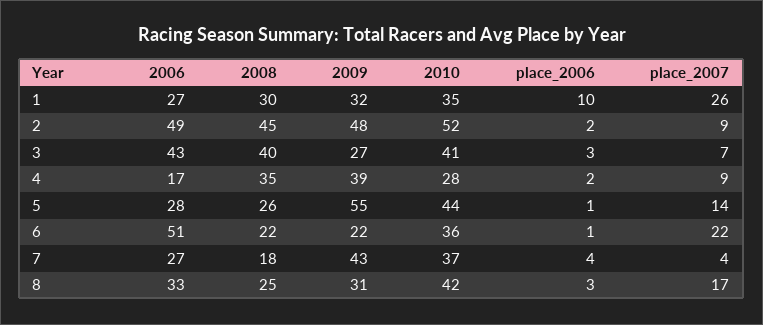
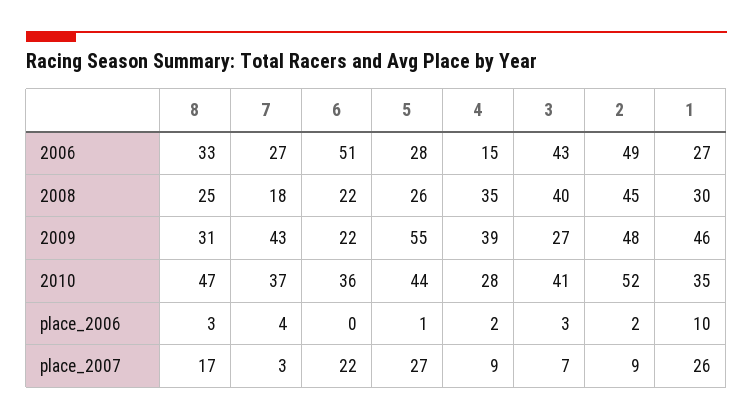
2009, 1: 32 -> 46
2006, 4: 17 -> 15
place_2007, 5: 14 -> 27
place_2006, 6: 1 -> 0
place_2007, 7: 4 -> 3
2010, 8: 42 -> 47

